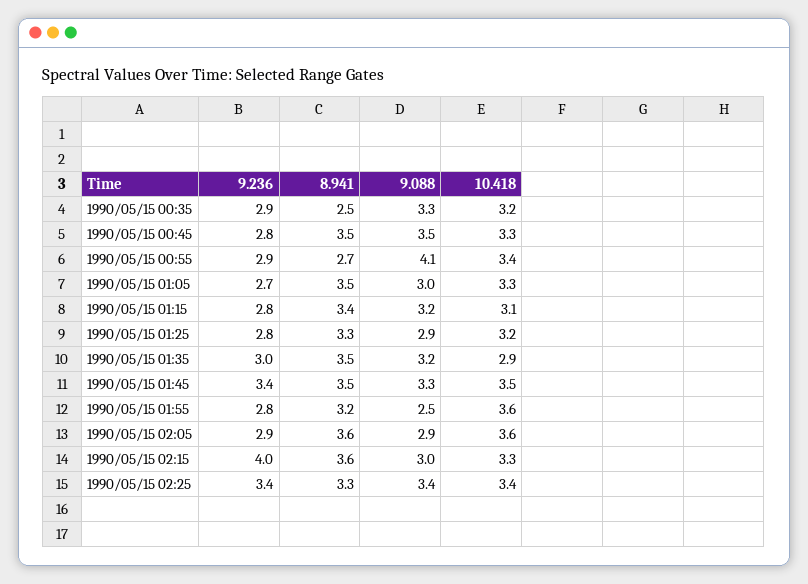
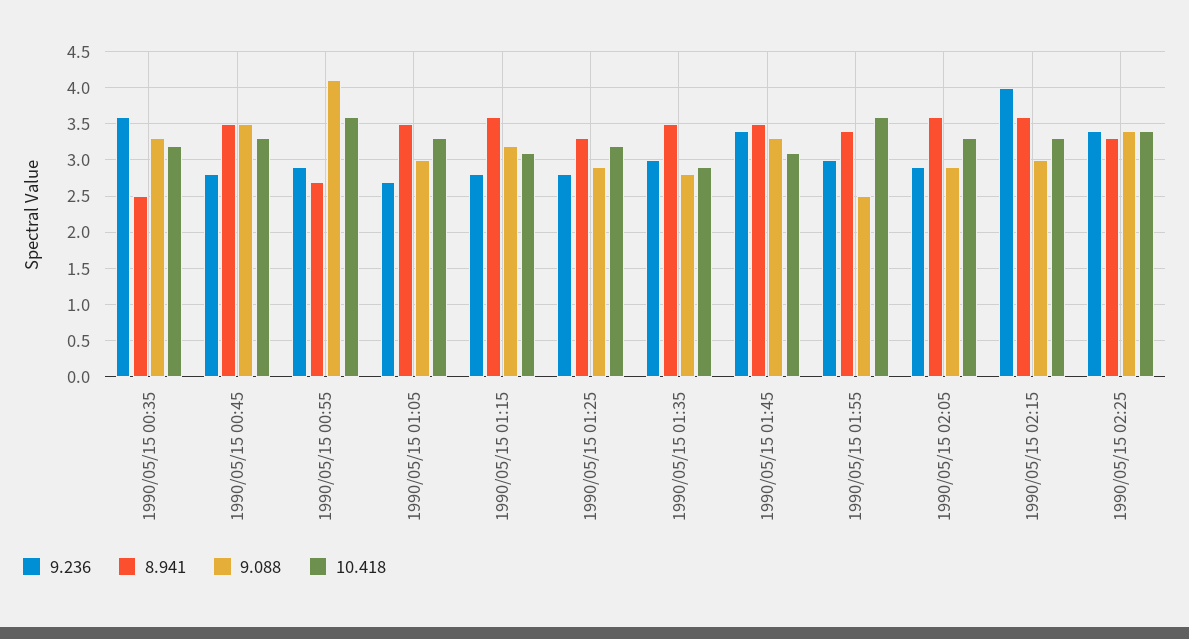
9.236, 1990/05/15 00:35: 2.9 -> 3.6
10.418, 1990/05/15 00:55: 3.4 -> 3.6
8.941, 1990/05/15 01:15: 3.4 -> 3.6
9.088, 1990/05/15 01:35: 3.2 -> 2.8
10.418, 1990/05/15 01:45: 3.5 -> 3.1
9.236, 1990/05/15 01:55: 2.8 -> 3
8.941, 1990/05/15 01:55: 3.2 -> 3.4
10.418, 1990/05/15 02:05: 3.6 -> 3.3

